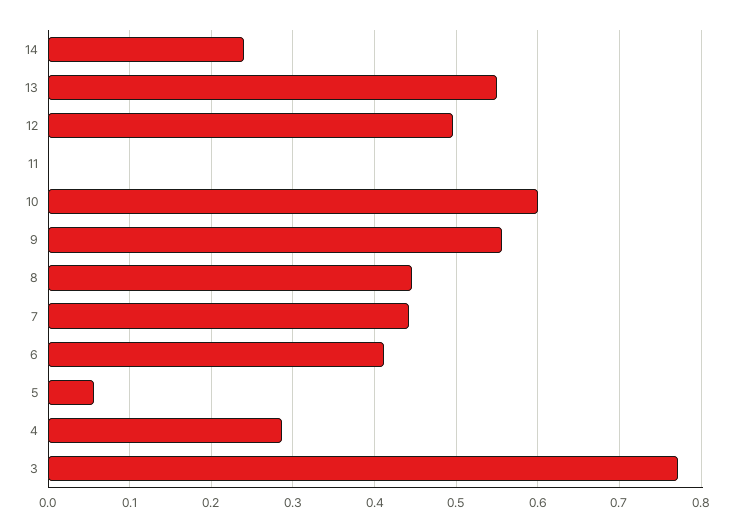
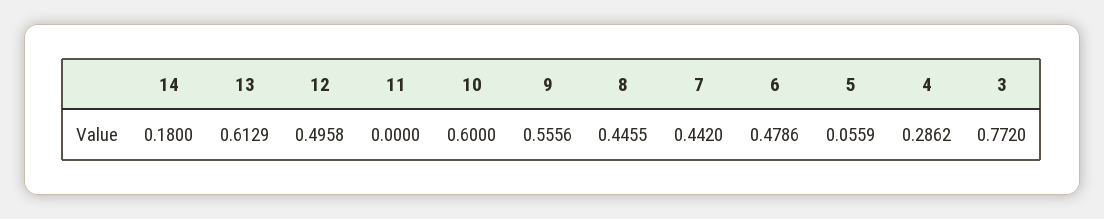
14: 0.24 -> 0.18
13: 0.55 -> 0.6129
6: 0.41 -> 0.4786

